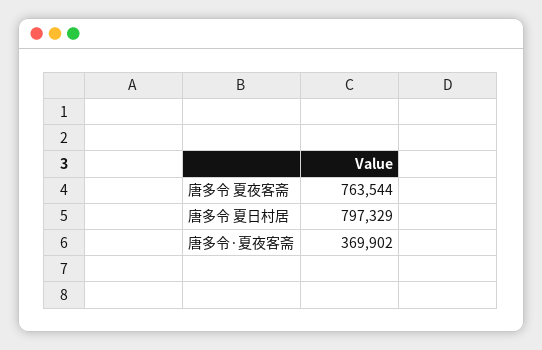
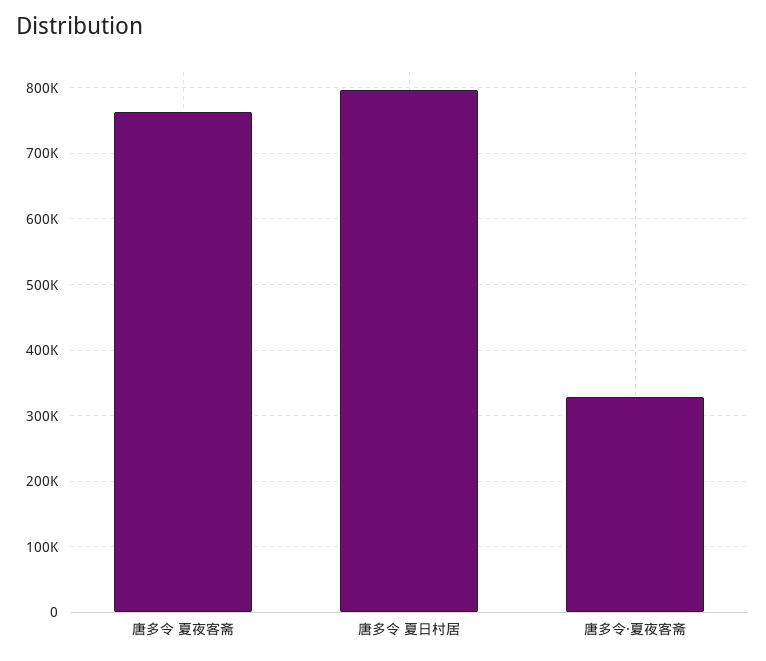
唐多令·夏夜客斋: 369902 -> 330000

